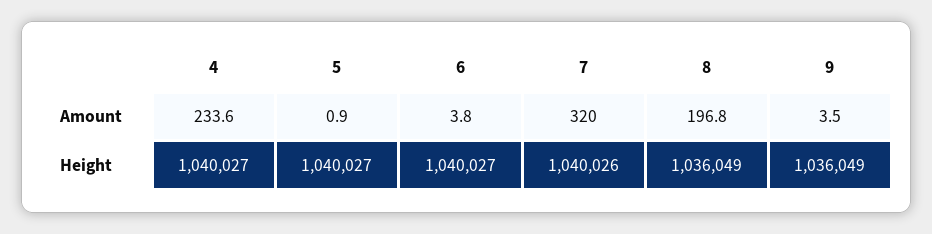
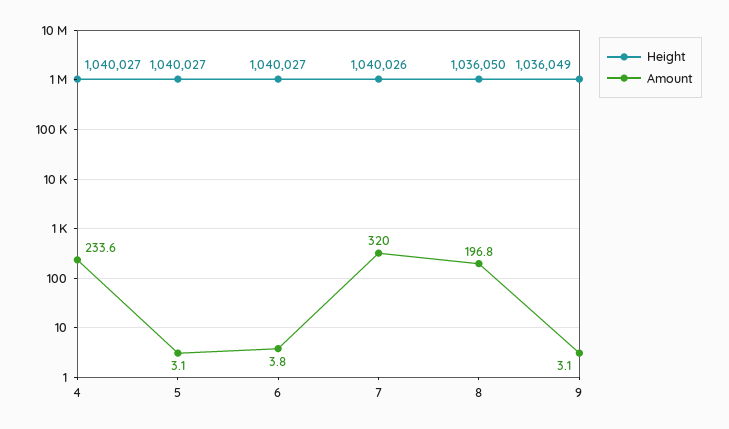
Amount, 5: 0.9 -> 3.1
Amount, 9: 3.5 -> 3.1
Height, 8: 1036049 -> 1036050

